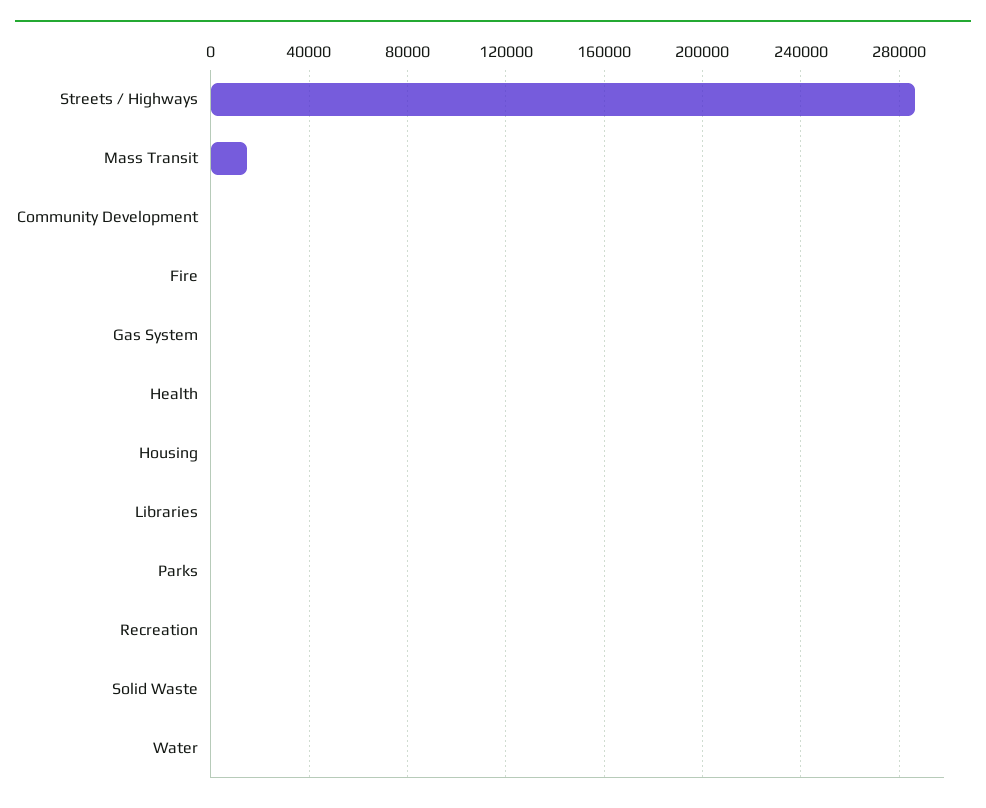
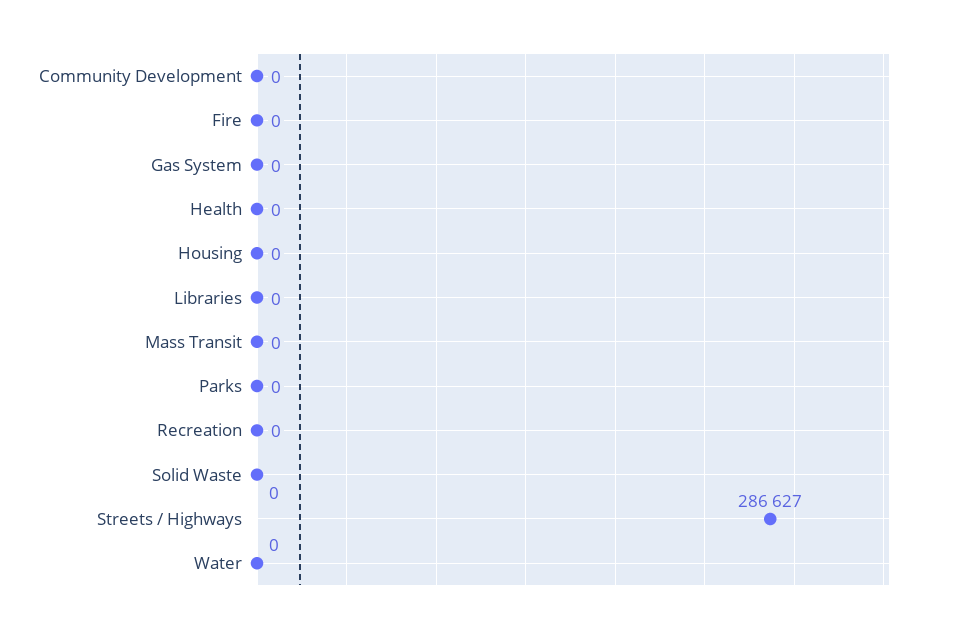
Mass Transit: 15000 -> 0

